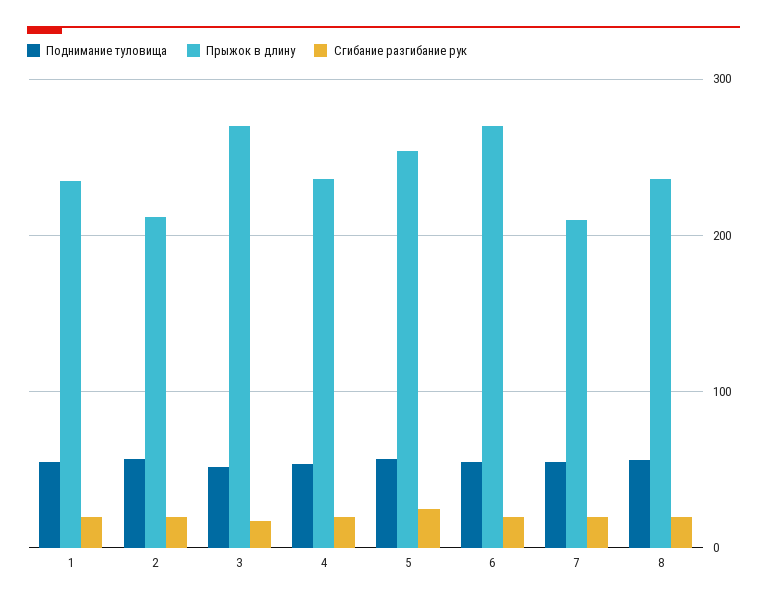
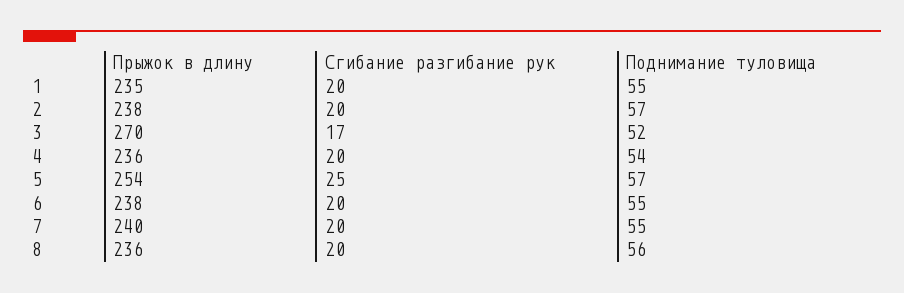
Прыжок в длину, 2: 210 -> 238
Прыжок в длину, 6: 270 -> 238
Прыжок в длину, 7: 210 -> 240

